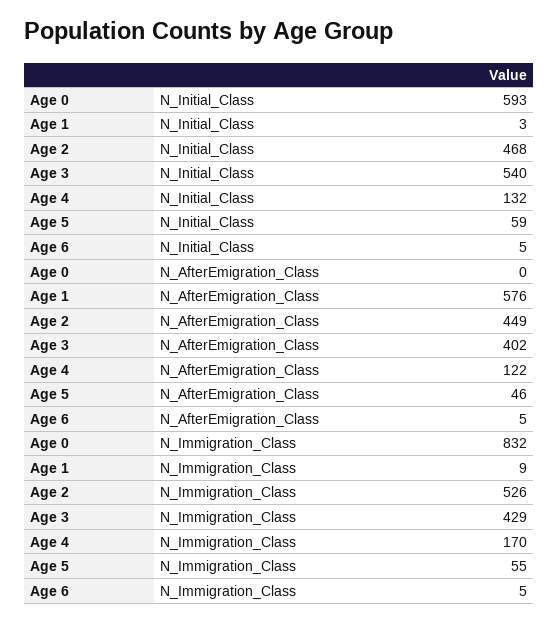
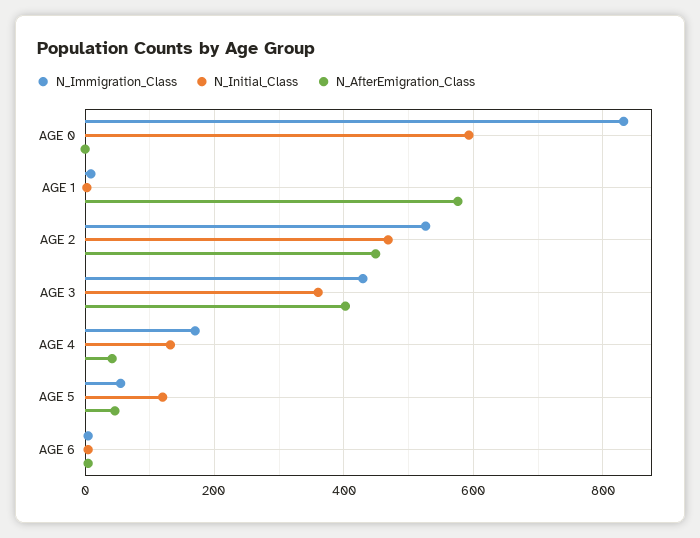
N_Initial_Class, Age 3: 540 -> 360
N_Initial_Class, Age 5: 59 -> 120
N_AfterEmigration_Class, Age 4: 122 -> 40

